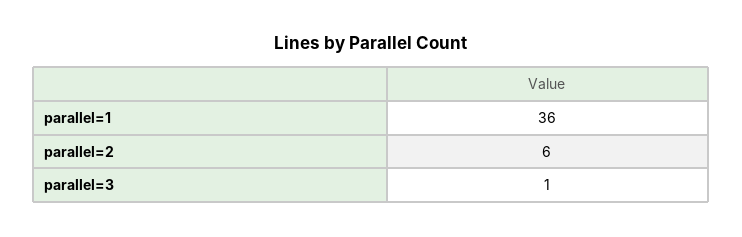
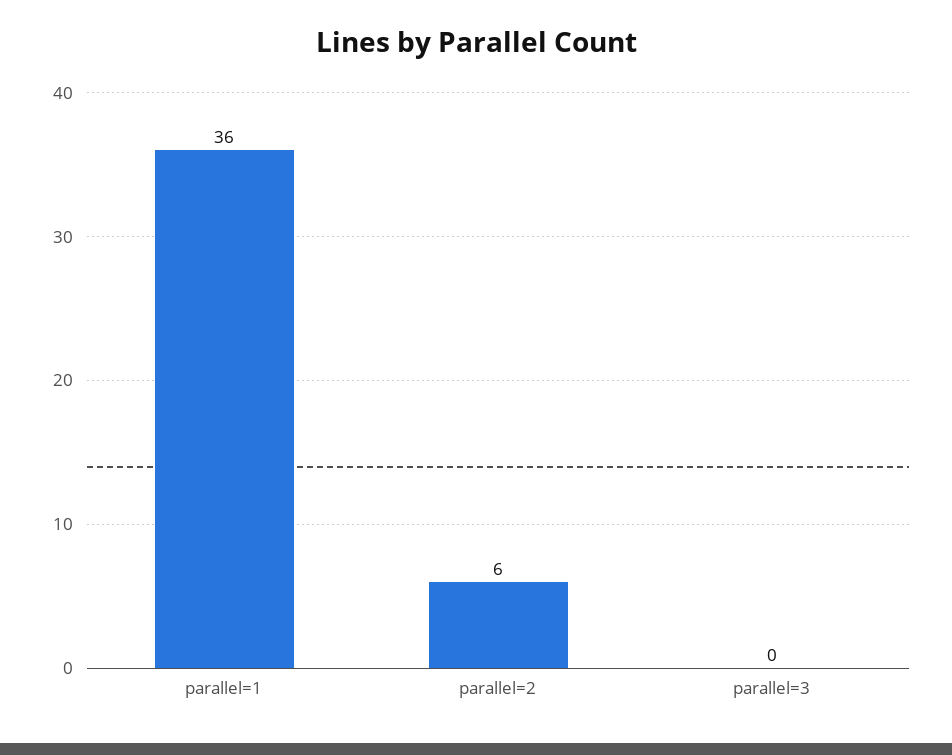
parallel=3: 1 -> 0

